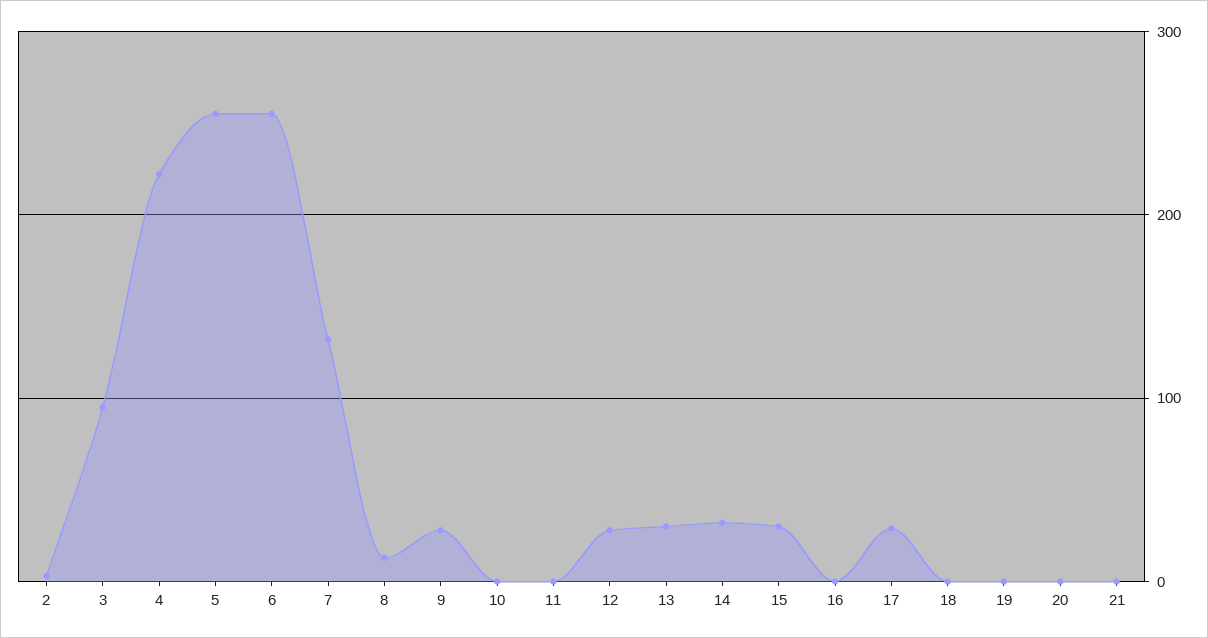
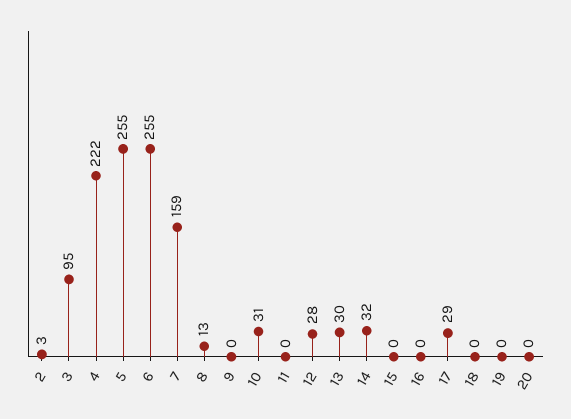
7: 130 -> 159
9: 30 -> 0
10: 0 -> 31
15: 30 -> 0
21: 0 -> none

